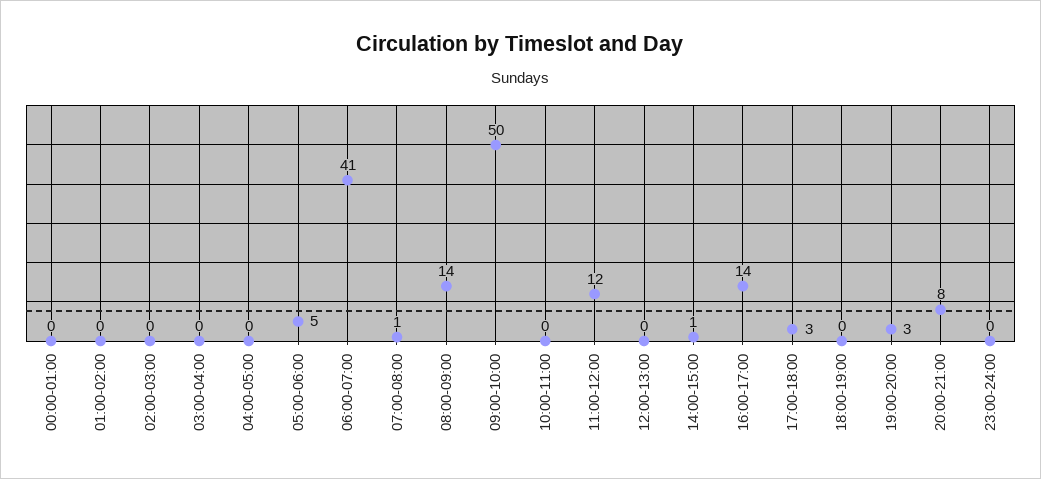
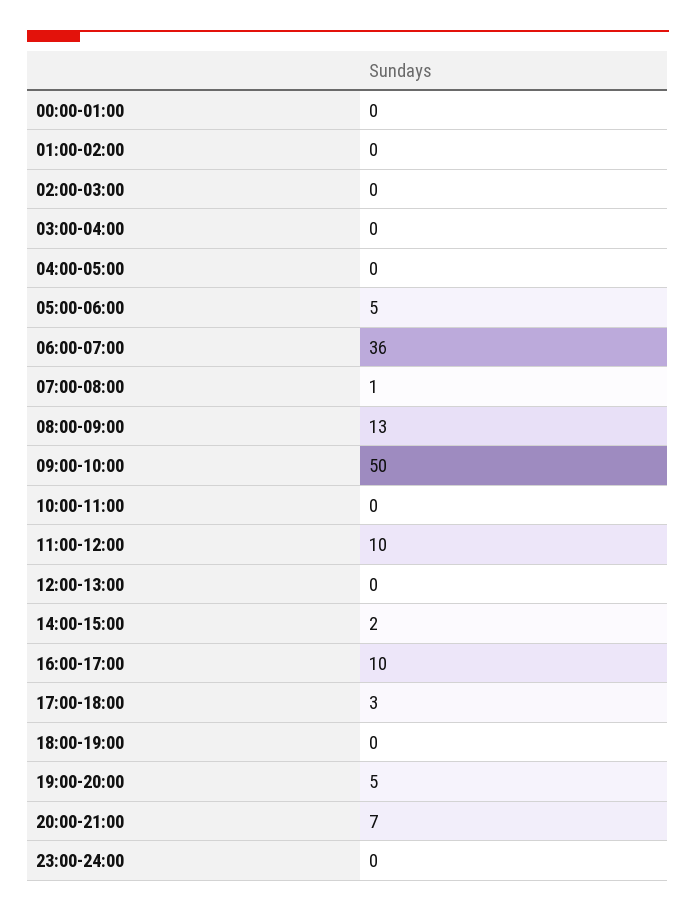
06:00-07:00: 41 -> 36
08:00-09:00: 14 -> 13
11:00-12:00: 12 -> 10
14:00-15:00: 1 -> 2
16:00-17:00: 14 -> 10
19:00-20:00: 3 -> 5
20:00-21:00: 8 -> 7

